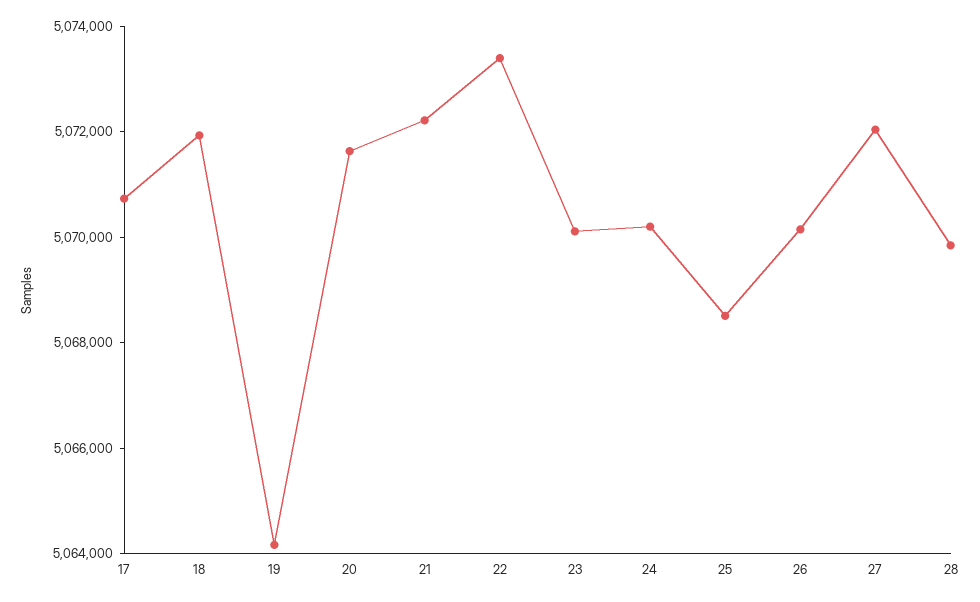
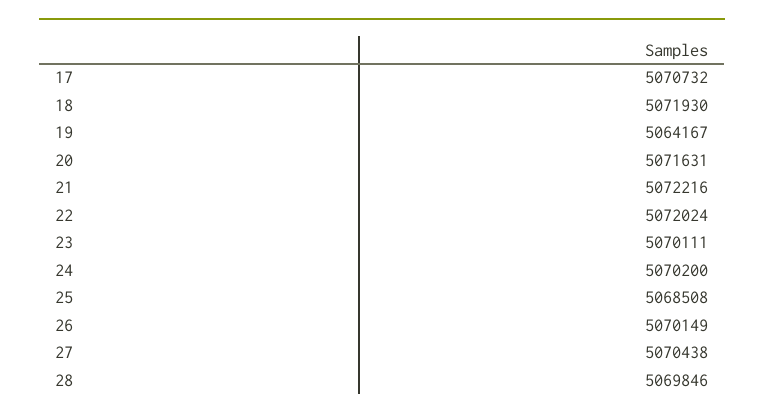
22: 5073500 -> 5072024
27: 5072000 -> 5070438

